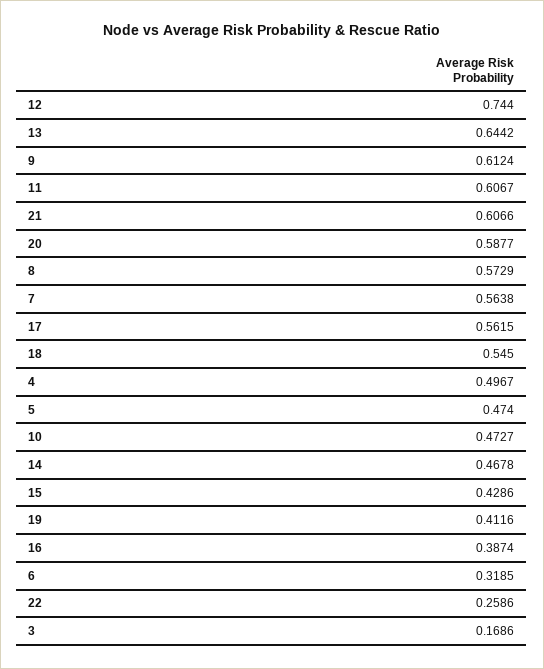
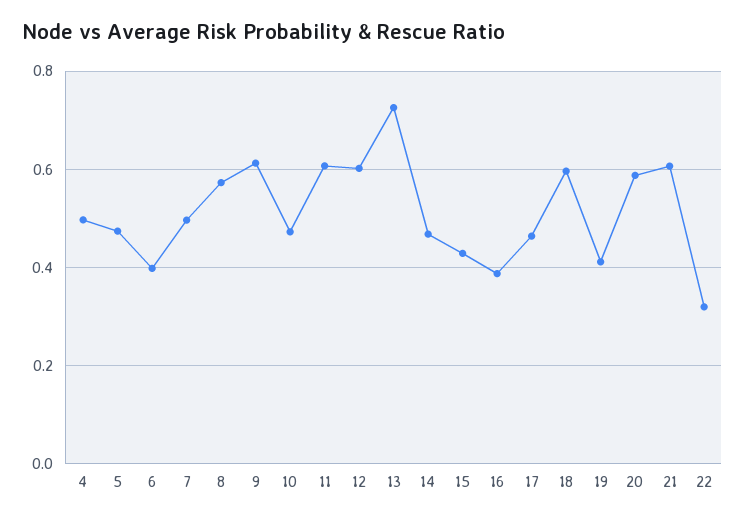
12: 0.744 -> 0.6
13: 0.6442 -> 0.72
7: 0.5638 -> 0.5
17: 0.5615 -> 0.46
18: 0.545 -> 0.6
6: 0.3185 -> 0.4
22: 0.2586 -> 0.32
3: 0.1686 -> none

